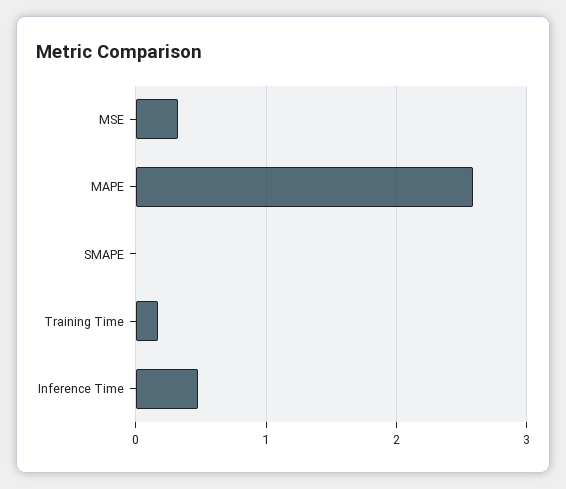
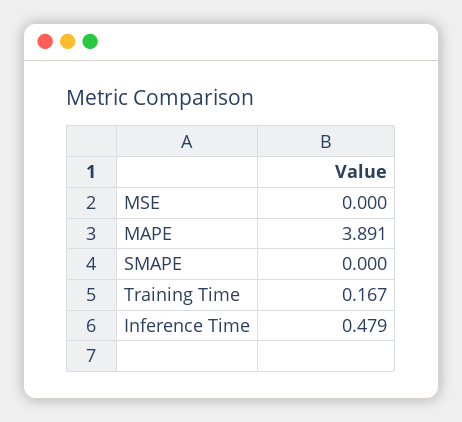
MSE: 0.3 -> 0
MAPE: 2.6 -> 3.891

